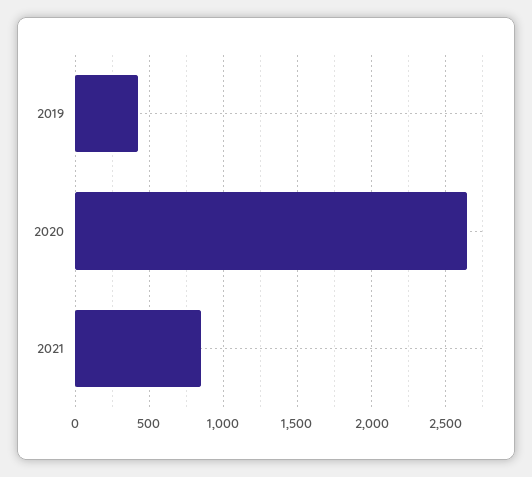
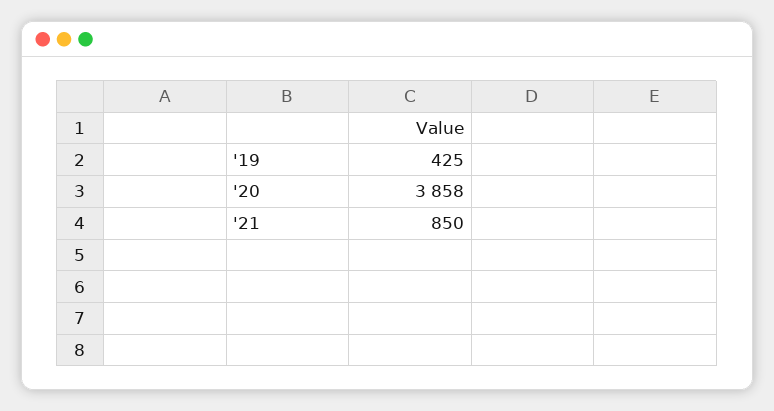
2020: 2650 -> 3858

